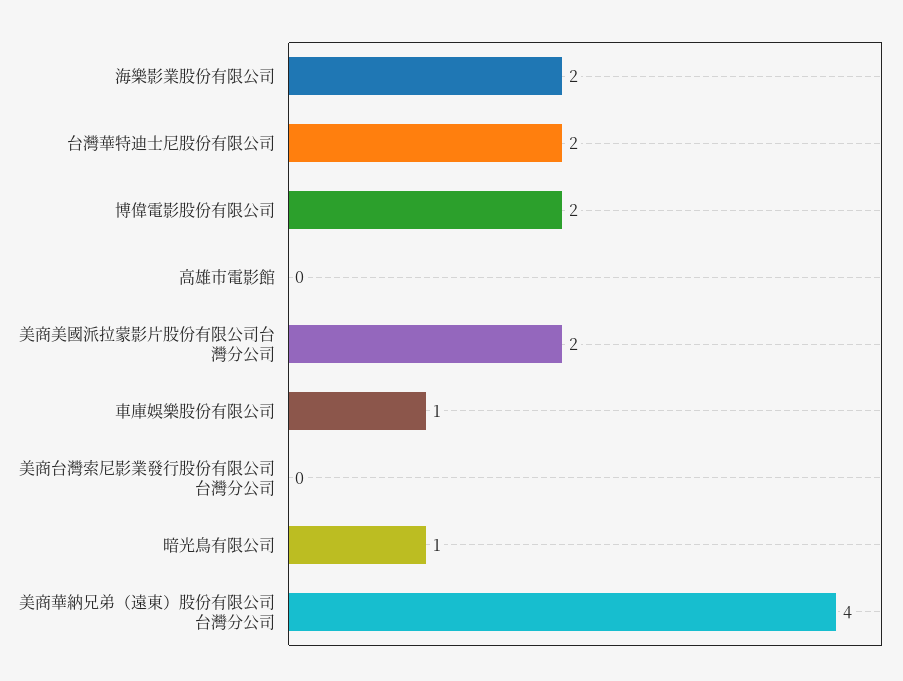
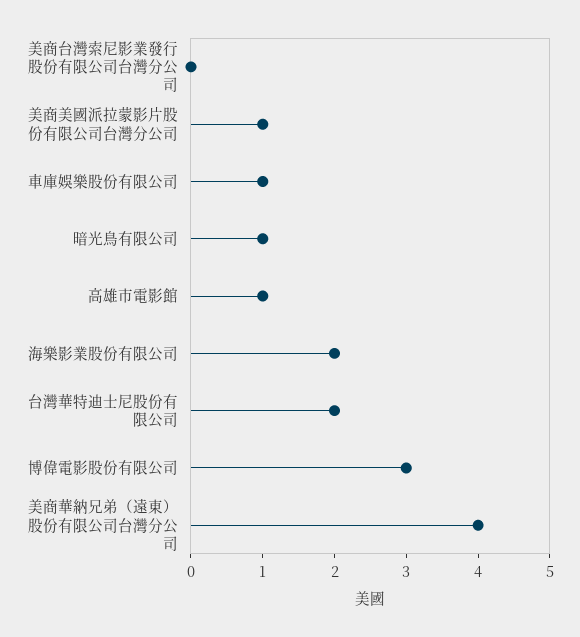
博偉電影股份有限公司: 2 -> 3
高雄市電影館: 0 -> 1
美商美國派拉蒙影片股份有限公司台灣分公司: 2 -> 1

